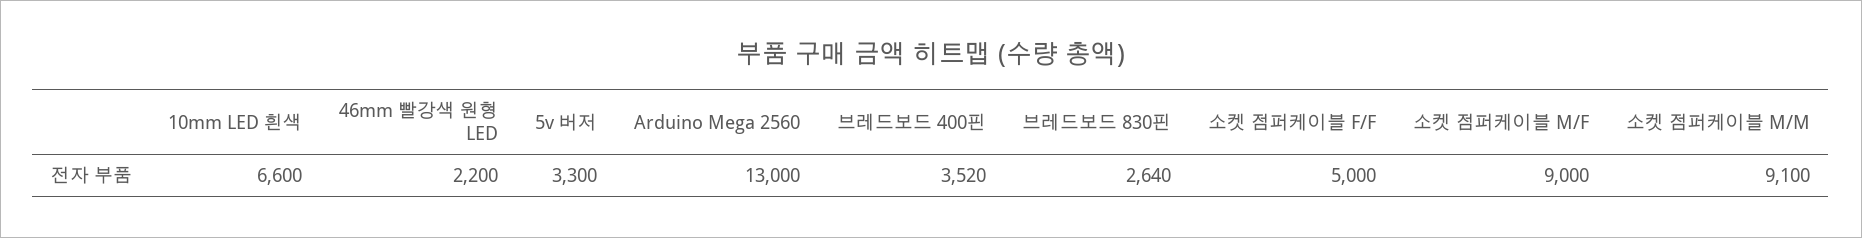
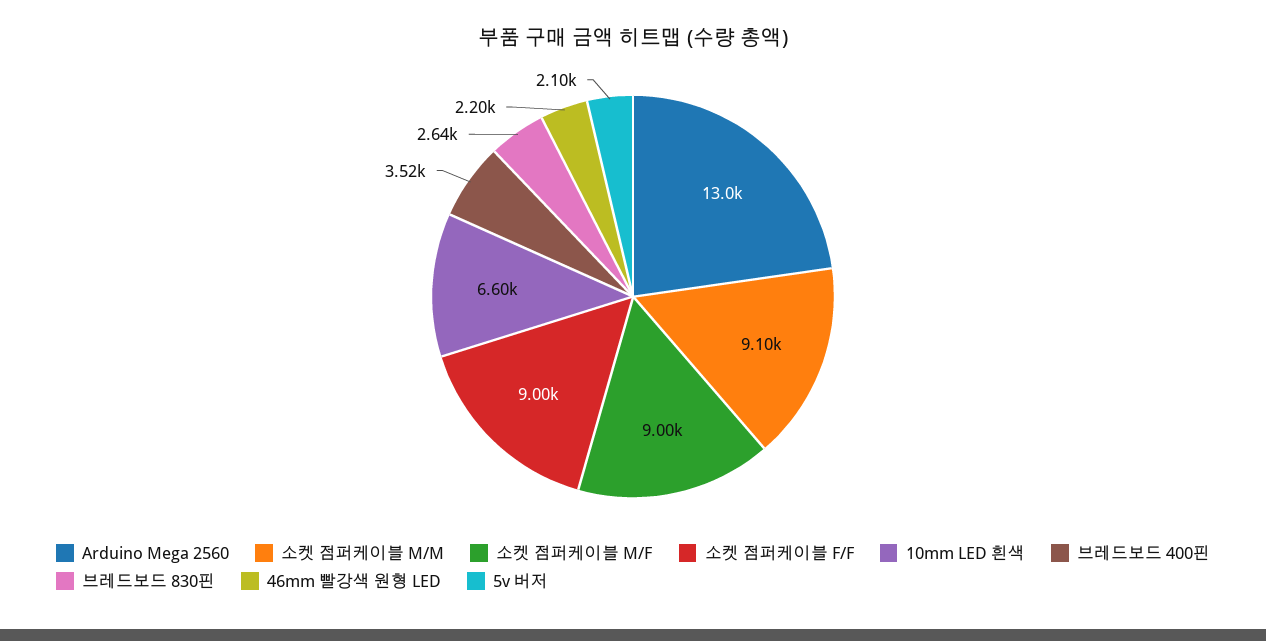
5v 버저: 3300 -> 2100
소켓 점퍼케이블 F/F: 5000 -> 9000

